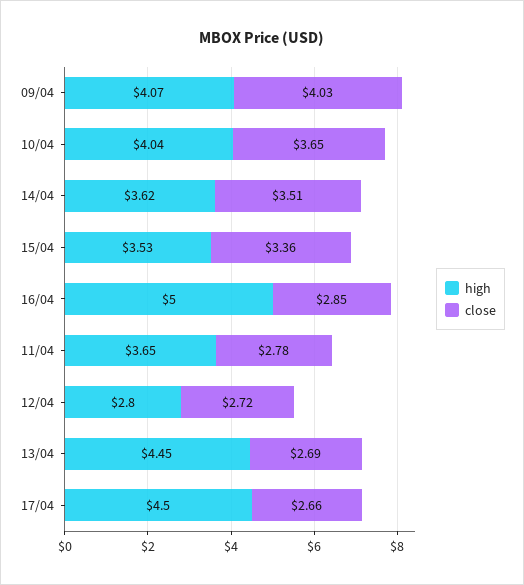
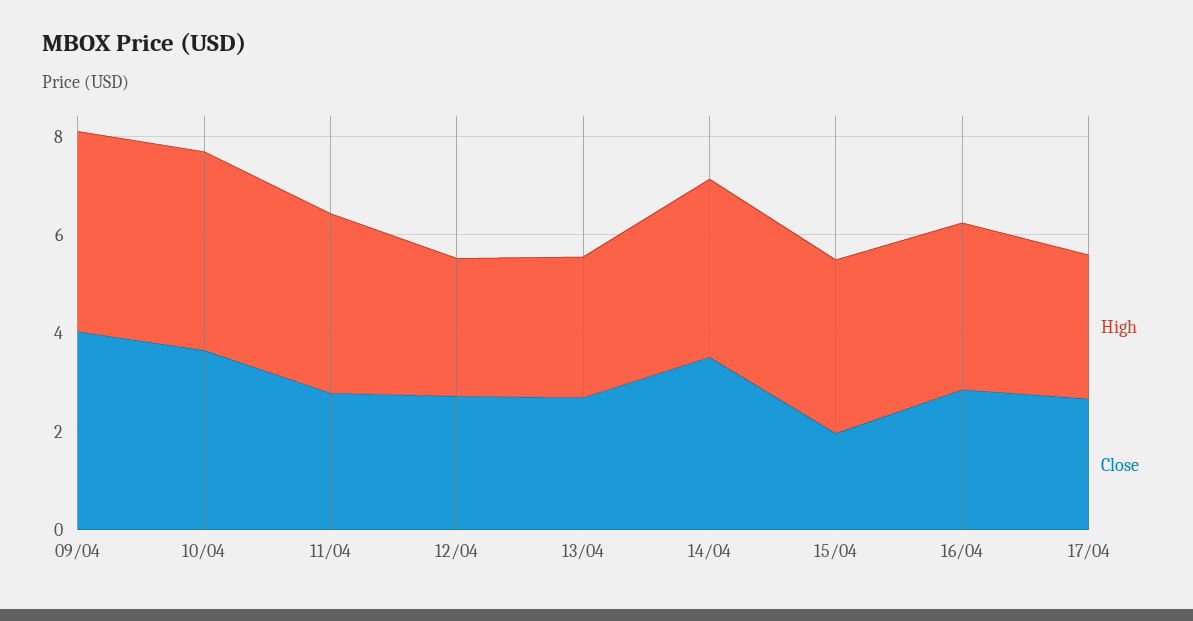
close, 15/04: 3.36 -> 2
high, 16/04: 5 -> 3.5
high, 13/04: 4.45 -> 3
high, 17/04: 4.5 -> 3

